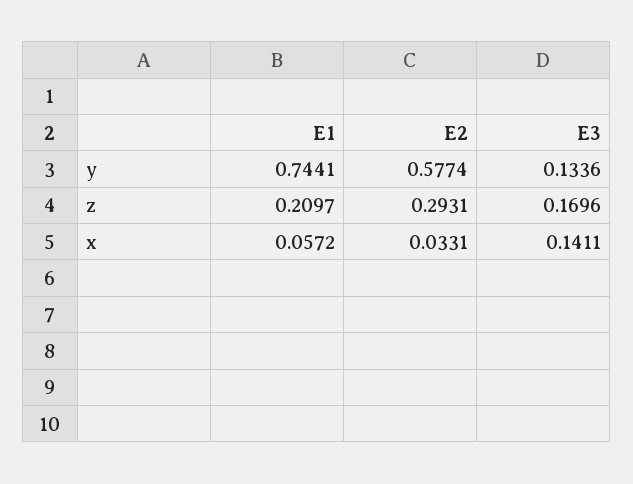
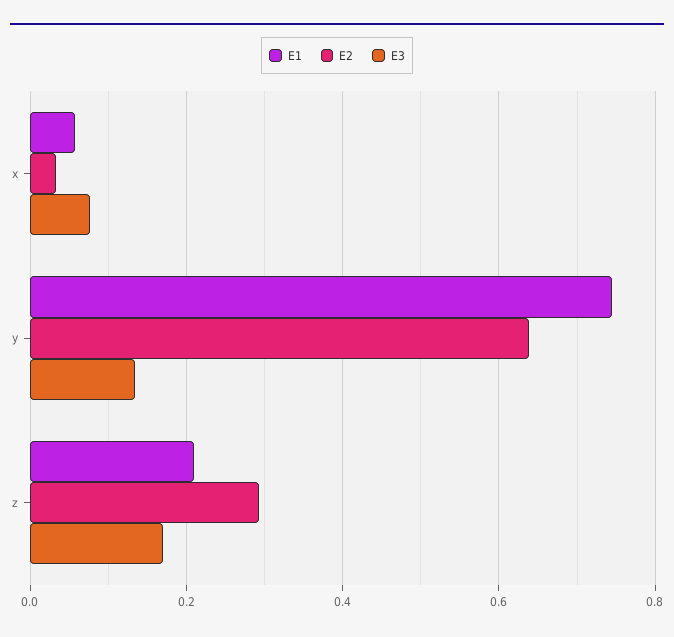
E2, y: 0.5774 -> 0.64
E3, x: 0.1411 -> 0.08

